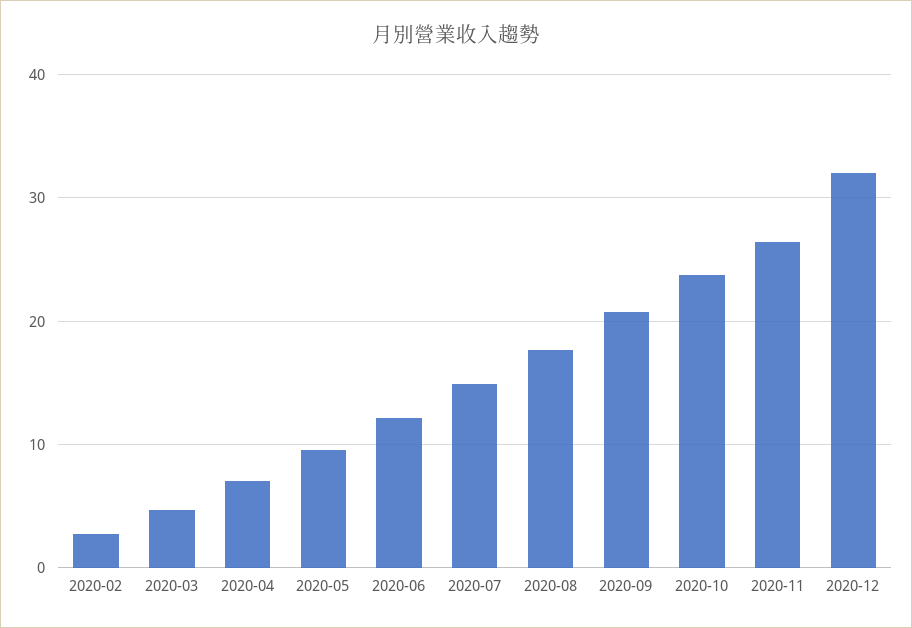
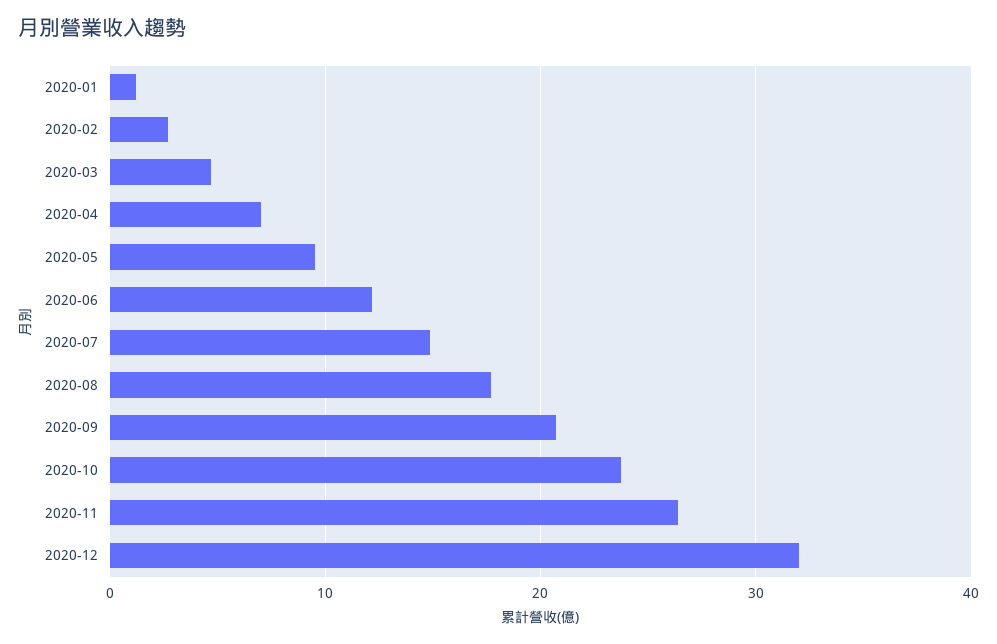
2020-01: none -> 1

